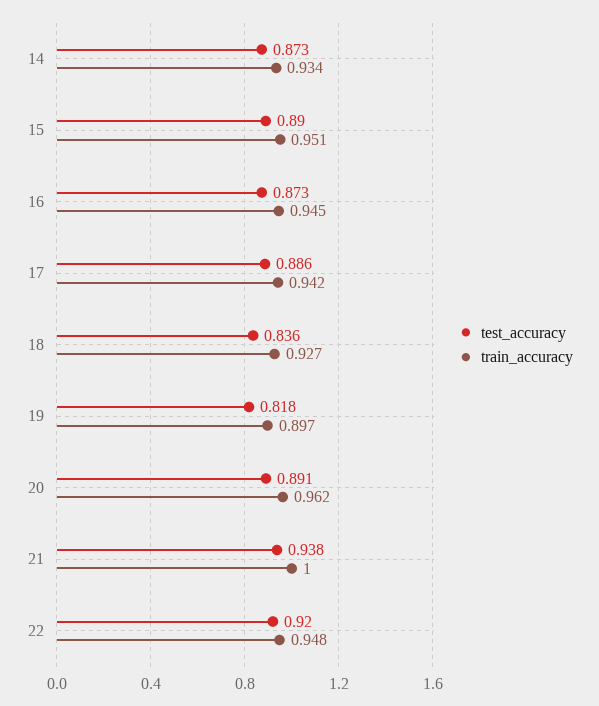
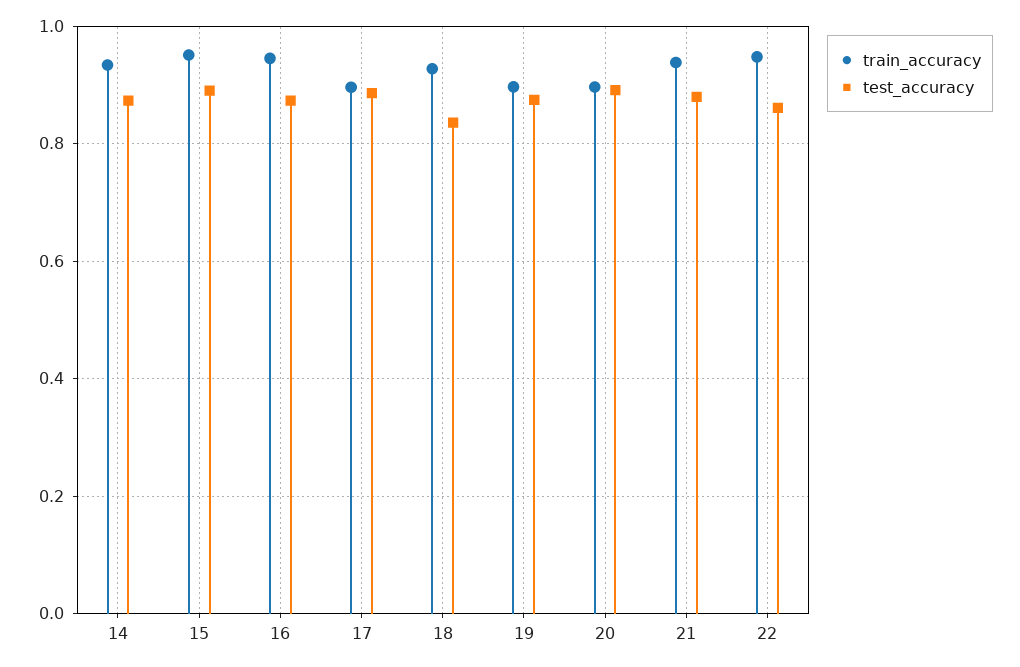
train_accuracy, 17: 0.942 -> 0.9
test_accuracy, 19: 0.818 -> 0.88
train_accuracy, 20: 0.962 -> 0.9
test_accuracy, 21: 0.938 -> 0.88
train_accuracy, 21: 1 -> 0.94
test_accuracy, 22: 0.92 -> 0.86

